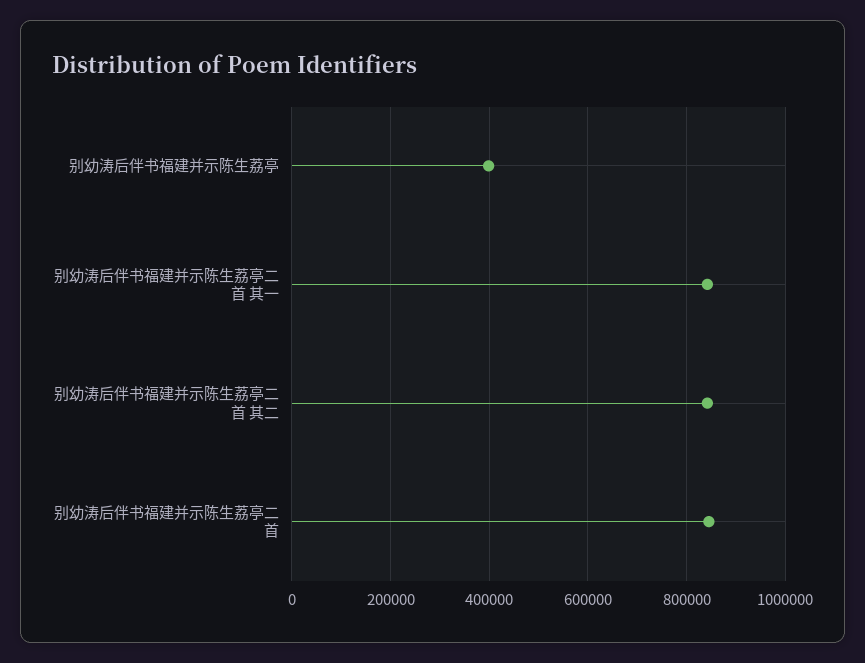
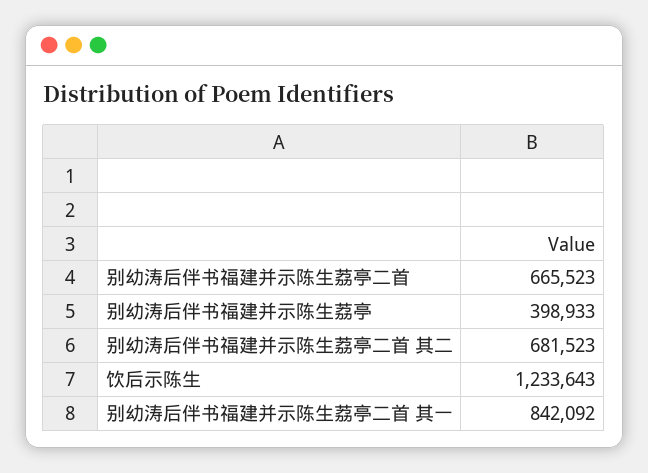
别幼涛后伴书福建并示陈生荔亭二首 其二: 840000 -> 681523
别幼涛后伴书福建并示陈生荔亭二首: 840000 -> 665523
饮后示陈生: none -> 1233643

